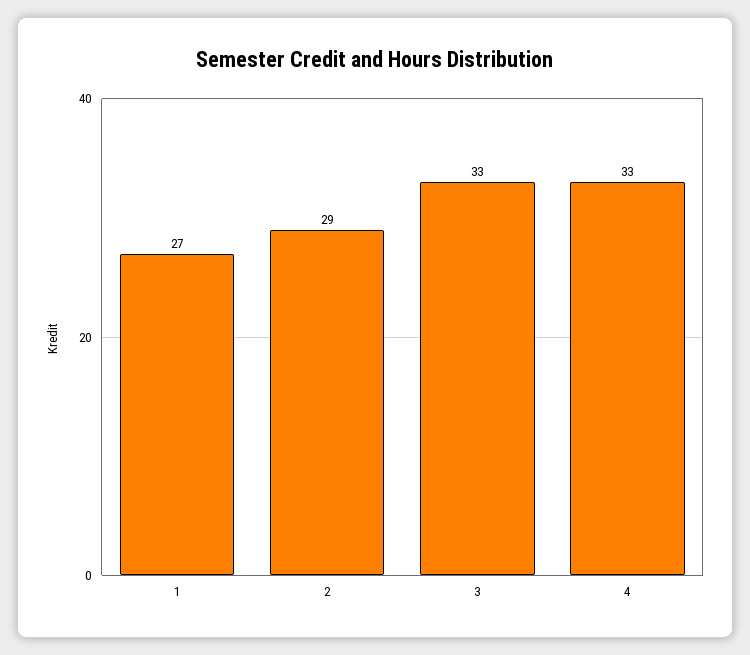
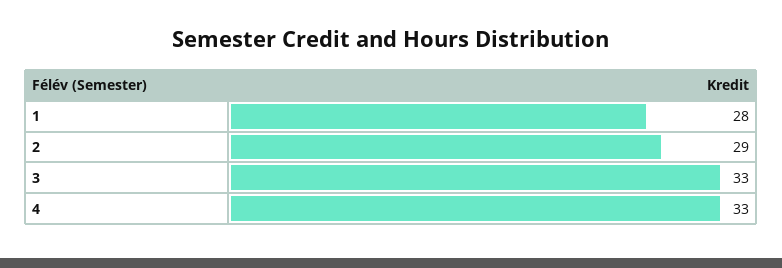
1: 27 -> 28

